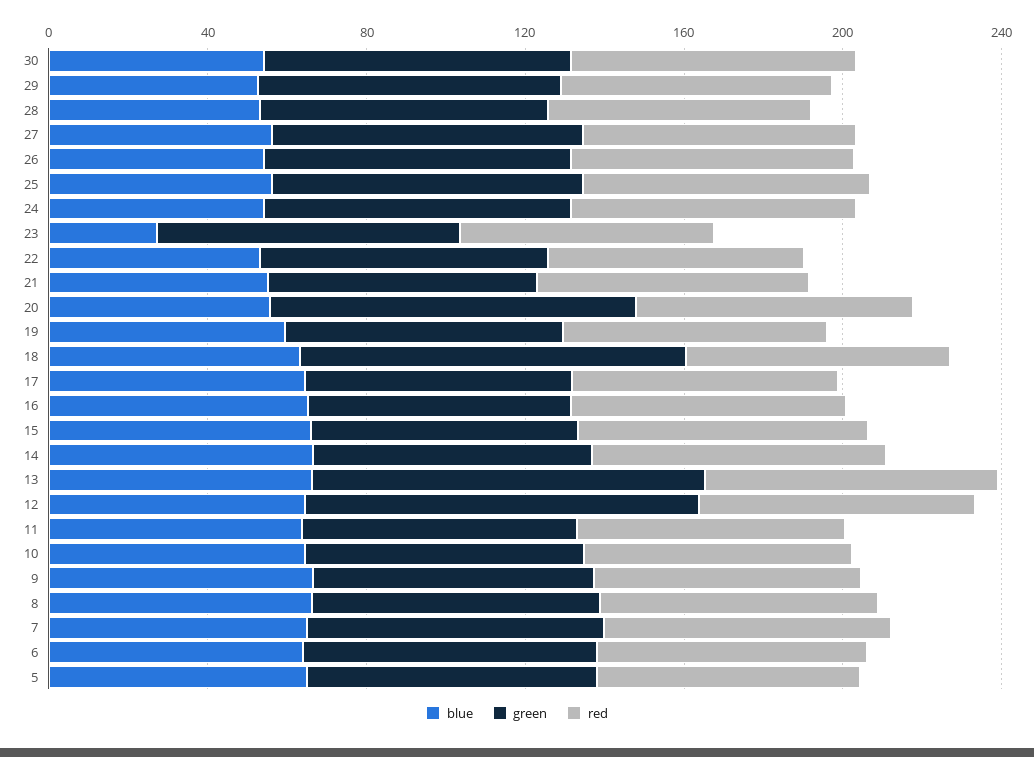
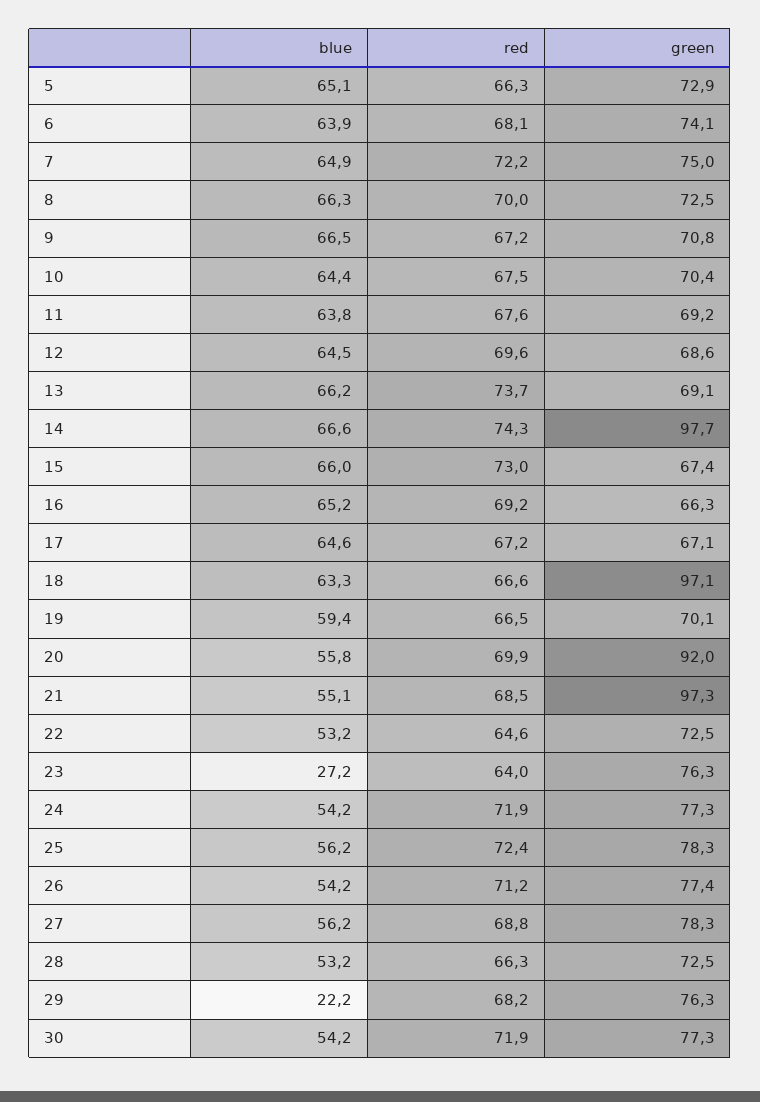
blue, 29: 50 -> 22.2
green, 21: 70 -> 97.3
green, 14: 70 -> 97.7
green, 13: 100 -> 69.1
green, 12: 100 -> 68.6

